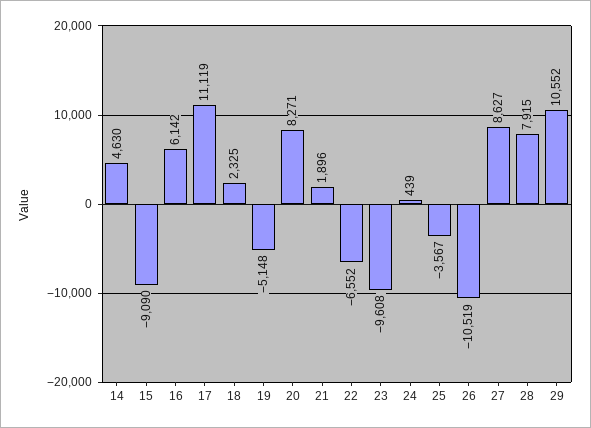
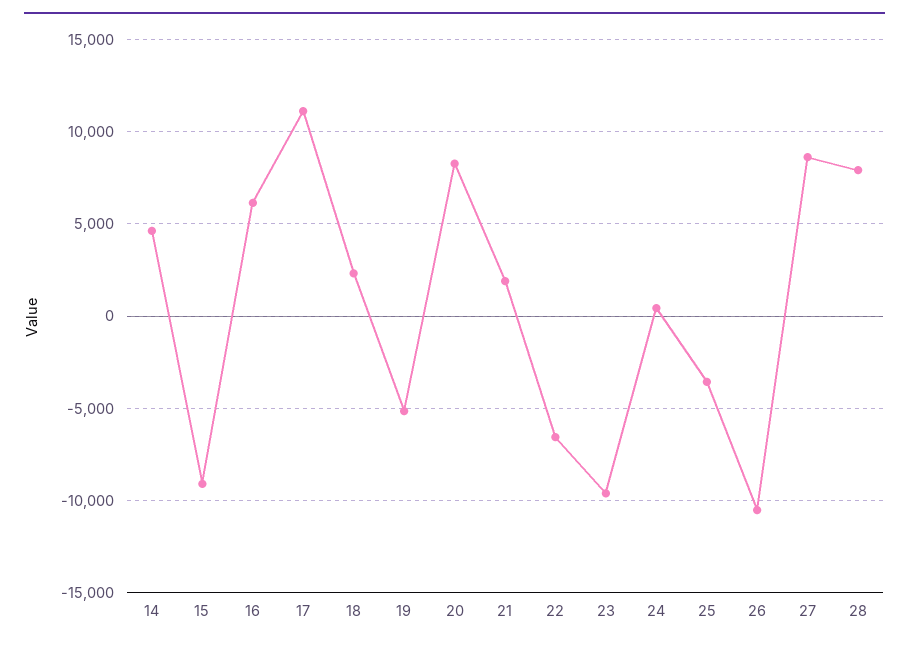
29: 10552 -> none

